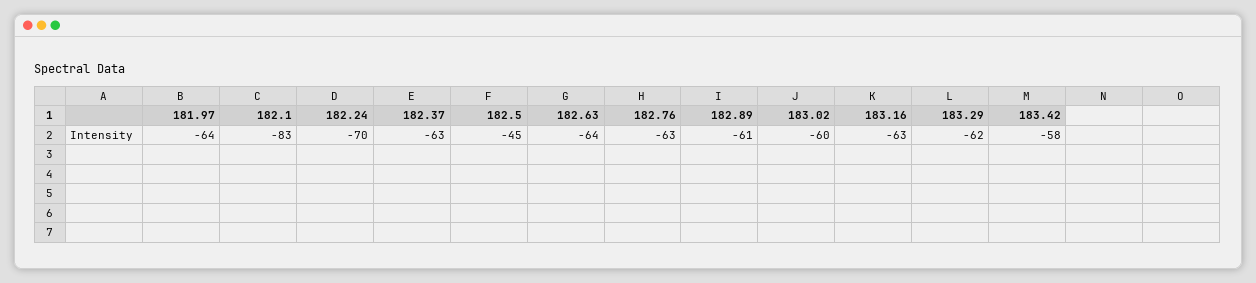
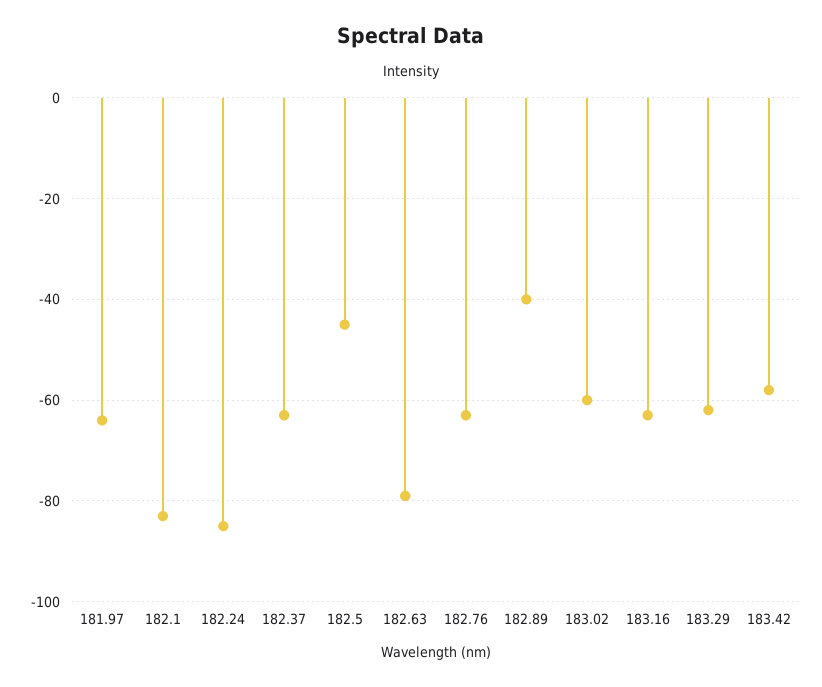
182.24: -70 -> -85
182.63: -64 -> -80
182.89: -61 -> -40

